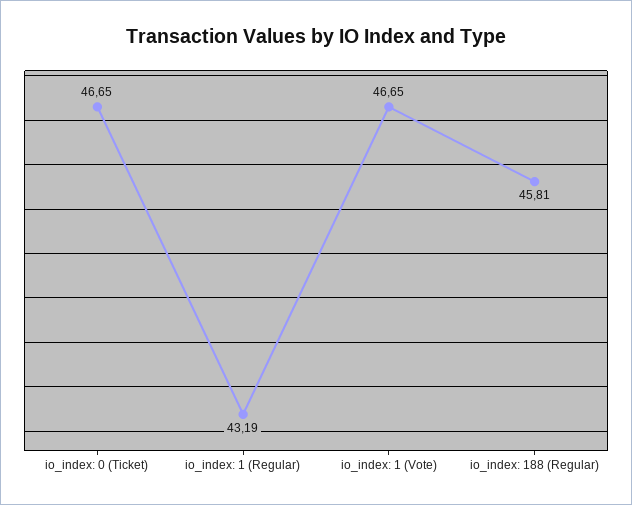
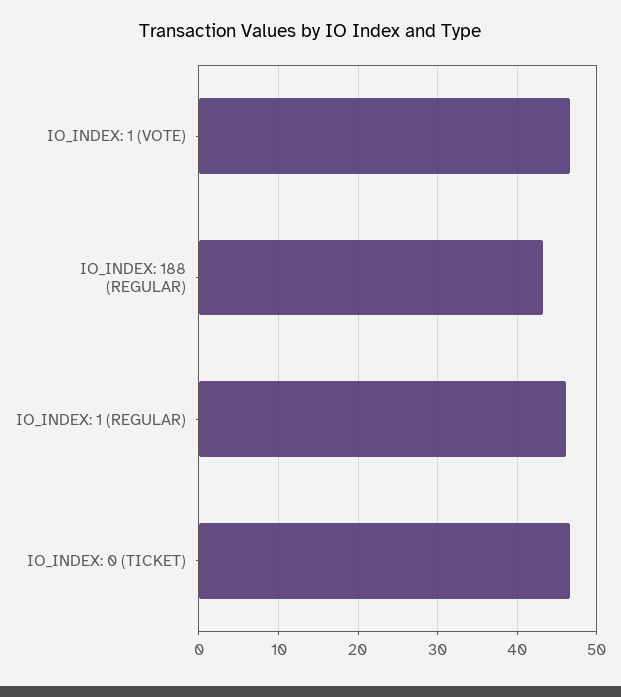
io_index: 1 (Regular): 43.19 -> 46
io_index: 188 (Regular): 45.81 -> 43

